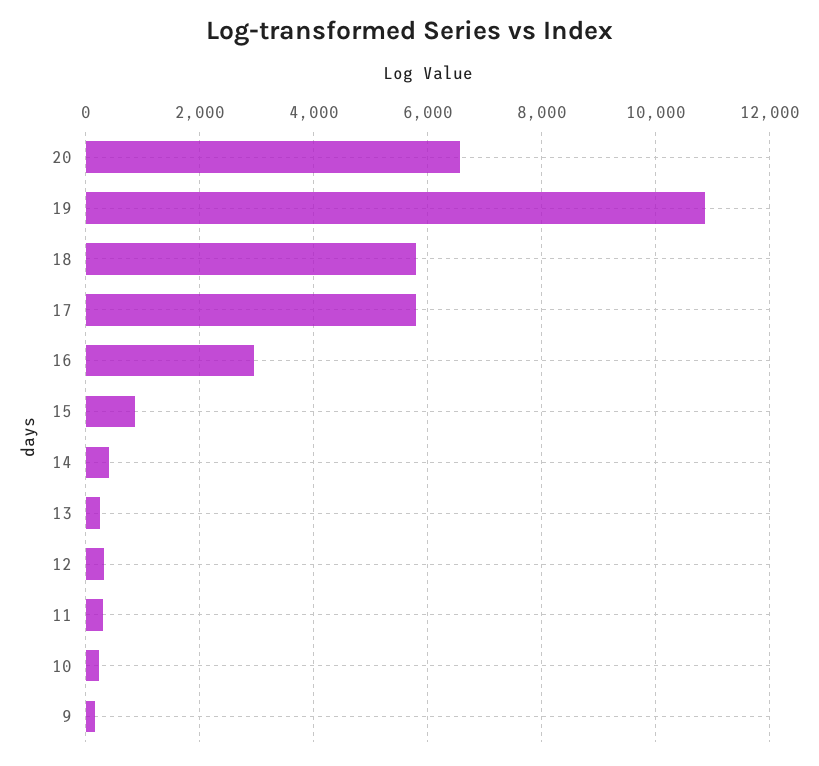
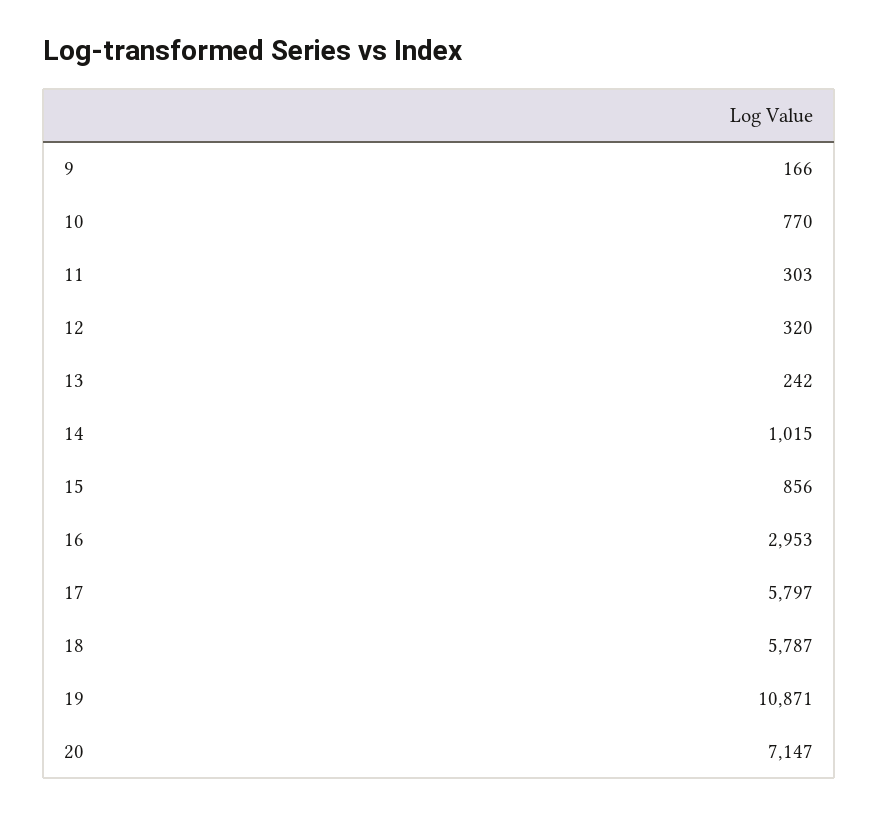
20: 6600 -> 7147
14: 400 -> 1015
10: 200 -> 770

